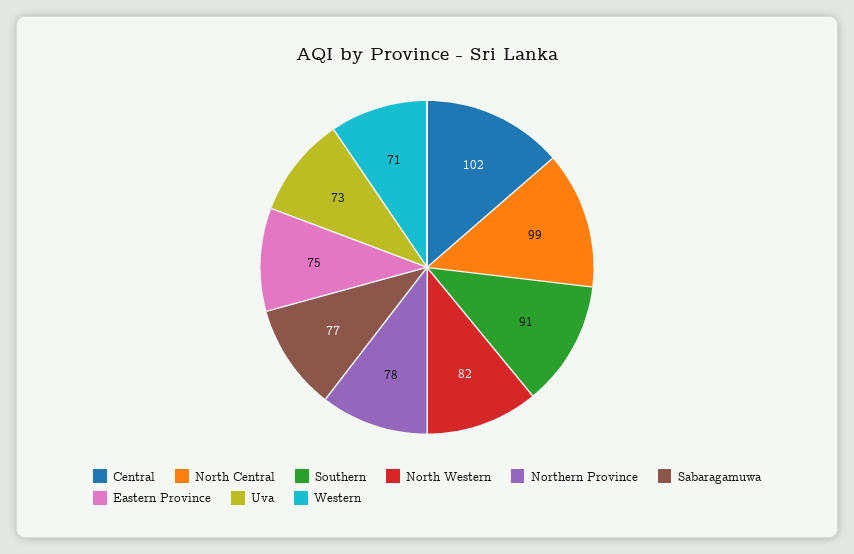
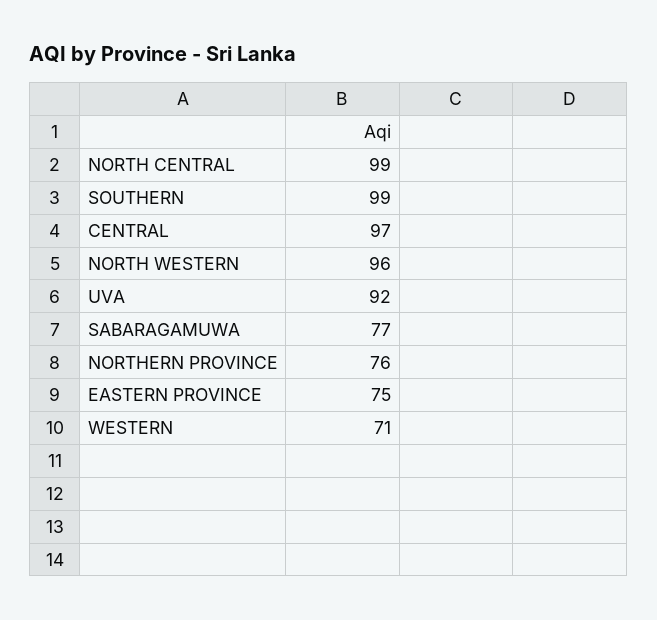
Central: 102 -> 97
Southern: 91 -> 99
North Western: 82 -> 96
Northern Province: 78 -> 76
Uva: 73 -> 92

